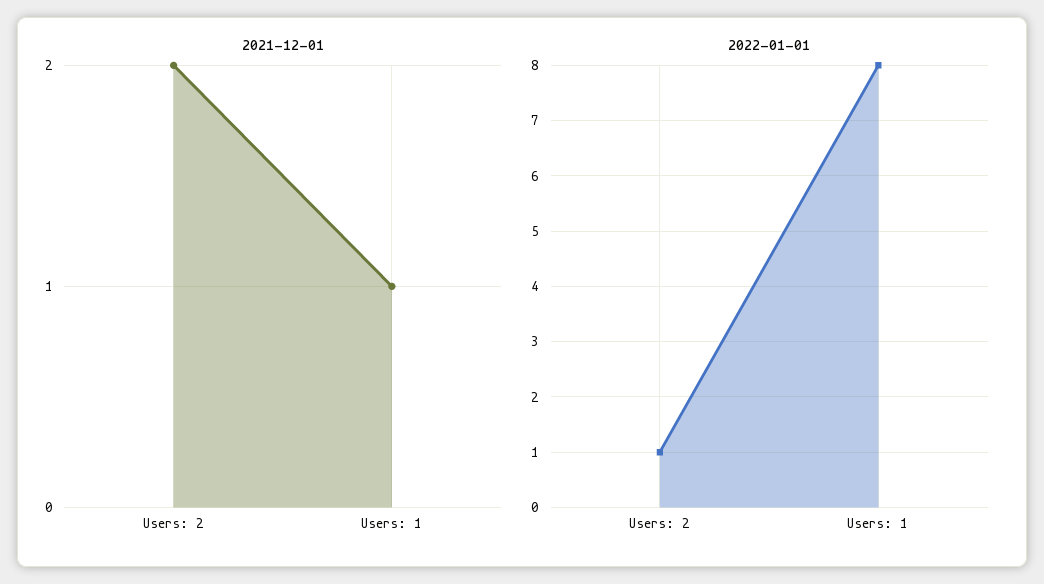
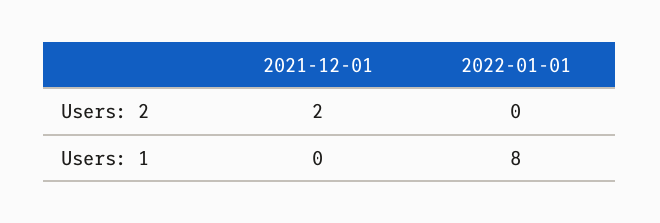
2021-12-01, Users: 1: 1 -> 0
2022-01-01, Users: 2: 1 -> 0

